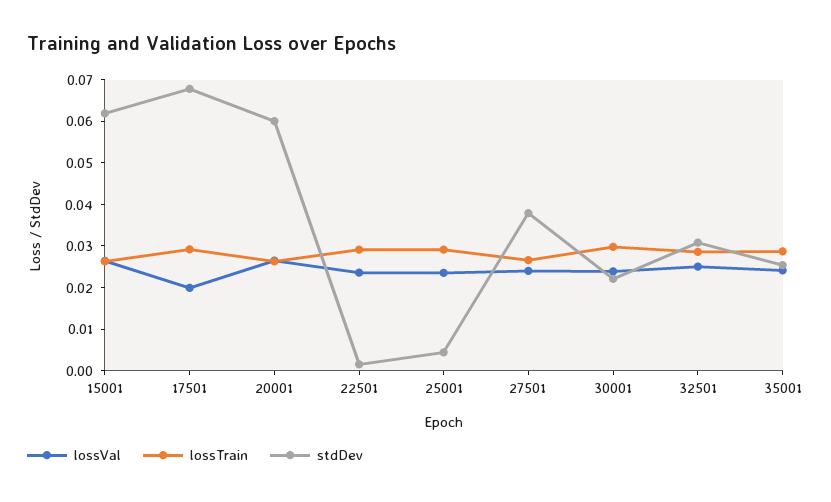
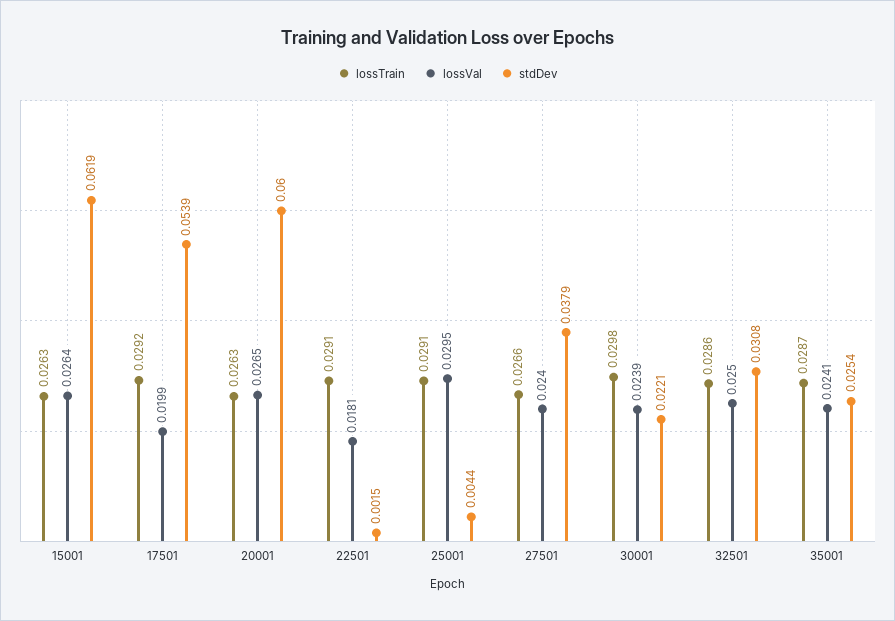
stdDev, 17501: 0.068 -> 0.0539
lossVal, 22501: 0.024 -> 0.0181
lossVal, 25001: 0.024 -> 0.0295

